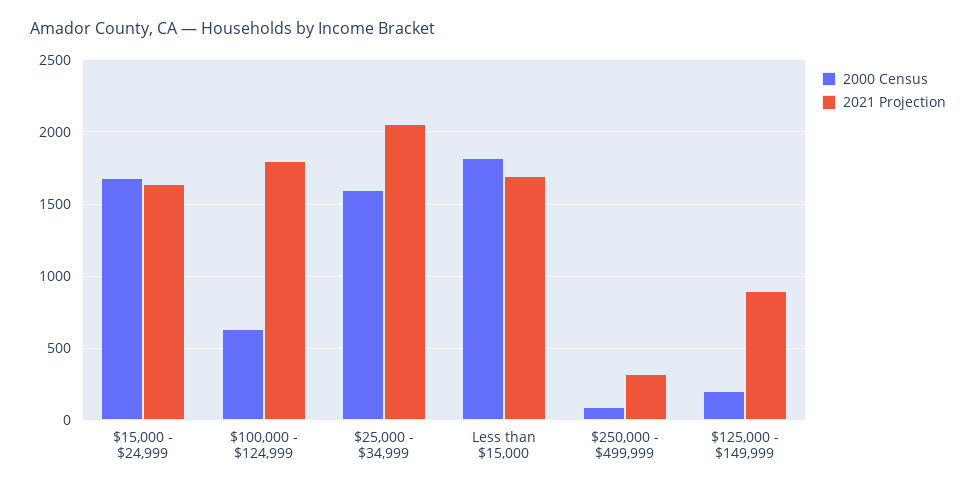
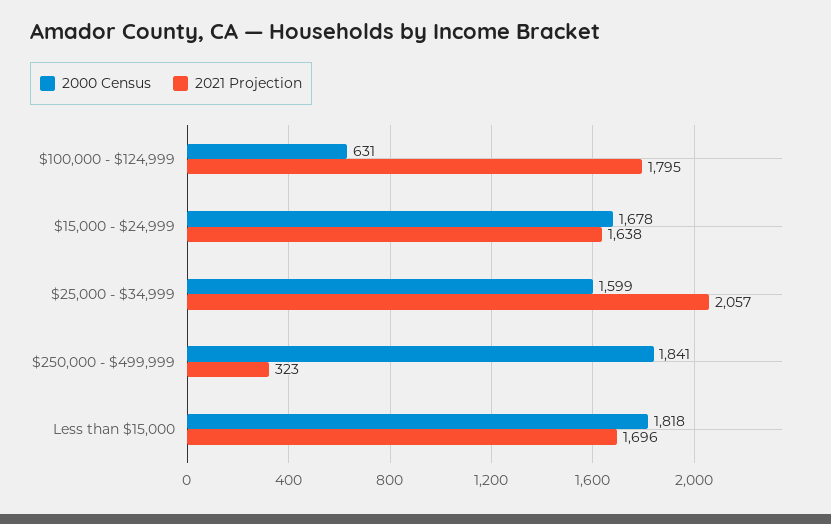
2000 Census, $250,000 - $499,999: 100 -> 1841
2000 Census, $125,000 - $149,999: 200 -> none
2021 Projection, $125,000 - $149,999: 900 -> none

